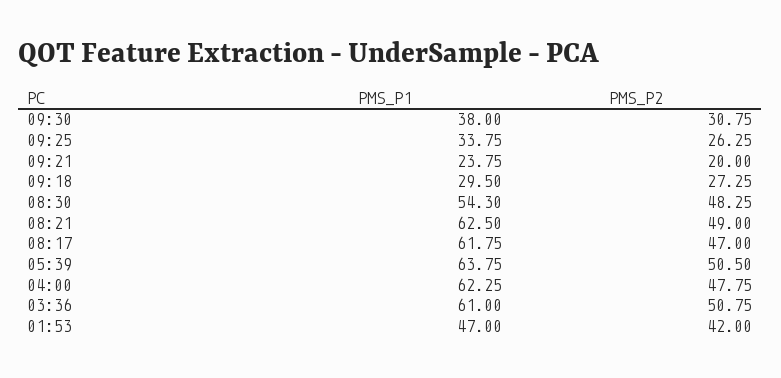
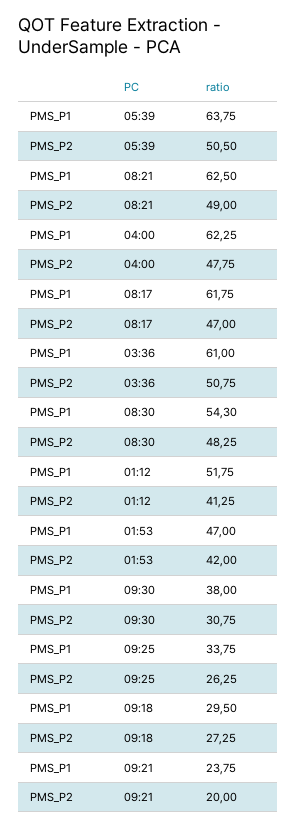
PMS_P1, 01:12: none -> 51.75
PMS_P2, 01:12: none -> 41.25

